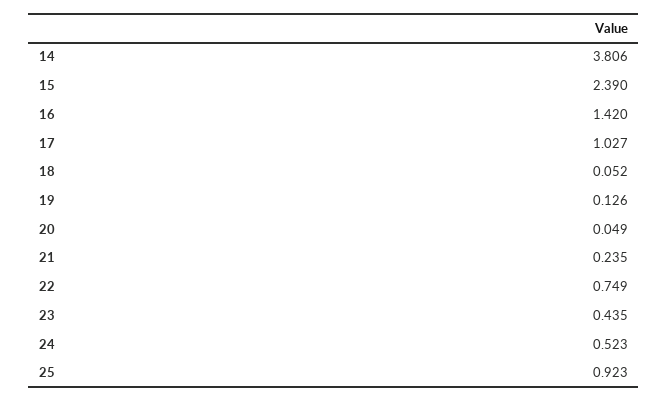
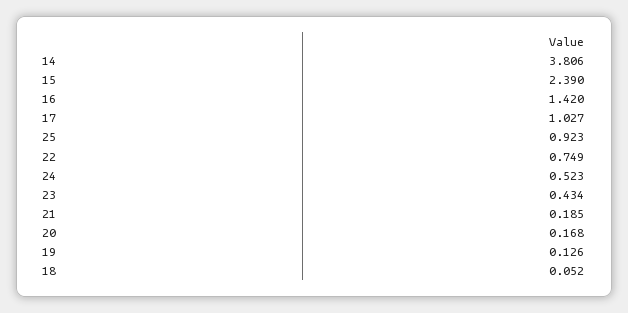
20: 0.049 -> 0.168
21: 0.235 -> 0.185
23: 0.435 -> 0.434

